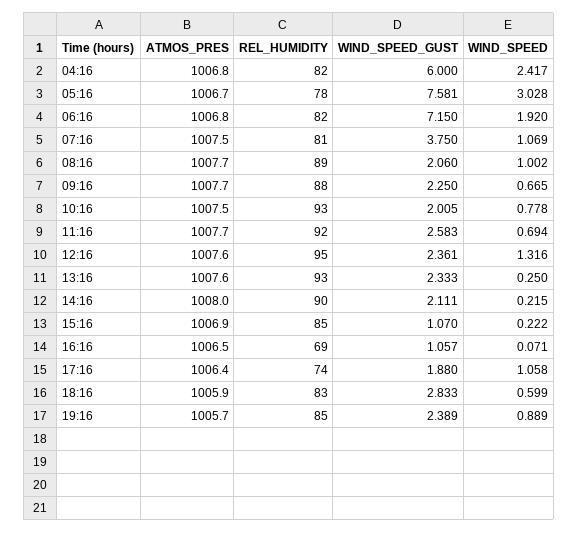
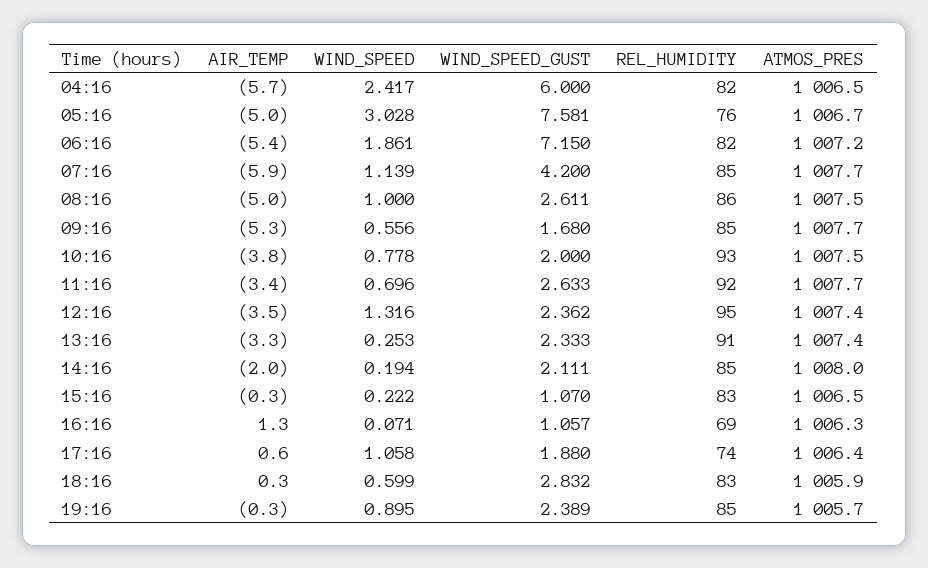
ATMOS_PRES, 04:16: 1006.8 -> 1006.5
REL_HUMIDITY, 05:16: 78 -> 76
ATMOS_PRES, 06:16: 1006.8 -> 1007.2
WIND_SPEED, 06:16: 1.92 -> 1.861
ATMOS_PRES, 07:16: 1007.5 -> 1007.7
REL_HUMIDITY, 07:16: 81 -> 85
WIND_SPEED_GUST, 07:16: 3.75 -> 4.2
WIND_SPEED, 07:16: 1.069 -> 1.139
ATMOS_PRES, 08:16: 1007.7 -> 1007.5
REL_HUMIDITY, 08:16: 89 -> 86
WIND_SPEED_GUST, 08:16: 2.06 -> 2.611
WIND_SPEED, 08:16: 1.002 -> 1
REL_HUMIDITY, 09:16: 88 -> 85
WIND_SPEED_GUST, 09:16: 2.25 -> 1.68
WIND_SPEED, 09:16: 0.665 -> 0.556
WIND_SPEED_GUST, 10:16: 2.005 -> 2
WIND_SPEED_GUST, 11:16: 2.583 -> 2.633
WIND_SPEED, 11:16: 0.694 -> 0.696
ATMOS_PRES, 12:16: 1007.6 -> 1007.4
WIND_SPEED_GUST, 12:16: 2.361 -> 2.362
ATMOS_PRES, 13:16: 1007.6 -> 1007.4
REL_HUMIDITY, 13:16: 93 -> 91
WIND_SPEED, 13:16: 0.25 -> 0.253
REL_HUMIDITY, 14:16: 90 -> 85
WIND_SPEED, 14:16: 0.215 -> 0.194
ATMOS_PRES, 15:16: 1006.9 -> 1006.5
REL_HUMIDITY, 15:16: 85 -> 83
ATMOS_PRES, 16:16: 1006.5 -> 1006.3
WIND_SPEED_GUST, 18:16: 2.833 -> 2.832
WIND_SPEED, 19:16: 0.889 -> 0.895
AIR_TEMP, 04:16: none -> -5.7
AIR_TEMP, 05:16: none -> -5
AIR_TEMP, 06:16: none -> -5.4
AIR_TEMP, 07:16: none -> -5.9
AIR_TEMP, 08:16: none -> -5
AIR_TEMP, 09:16: none -> -5.3
AIR_TEMP, 10:16: none -> -3.8
AIR_TEMP, 11:16: none -> -3.4
AIR_TEMP, 12:16: none -> -3.5
AIR_TEMP, 13:16: none -> -3.3
AIR_TEMP, 14:16: none -> -2
AIR_TEMP, 15:16: none -> -0.3
AIR_TEMP, 16:16: none -> 1.3
AIR_TEMP, 17:16: none -> 0.6
AIR_TEMP, 18:16: none -> 0.3
AIR_TEMP, 19:16: none -> -0.3

